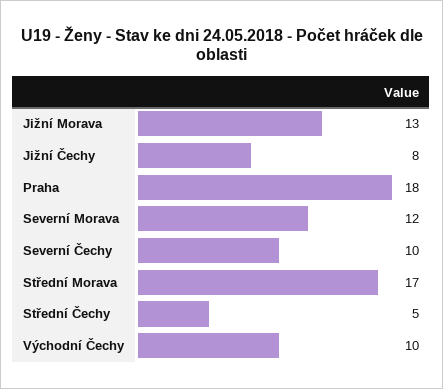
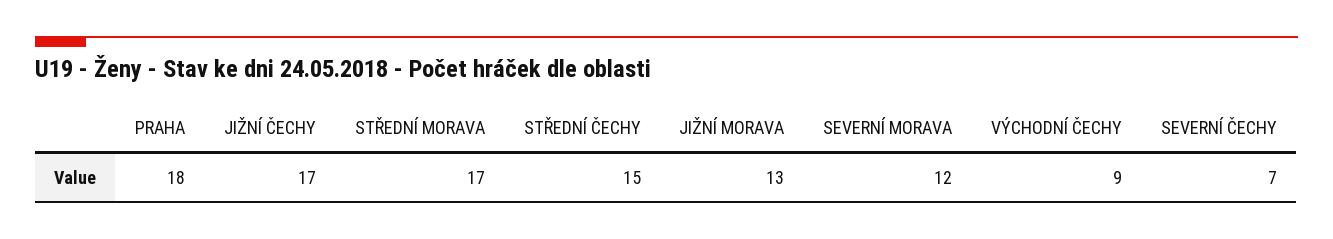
Jižní Čechy: 8 -> 17
Severní Čechy: 10 -> 7
Střední Čechy: 5 -> 15
Východní Čechy: 10 -> 9

